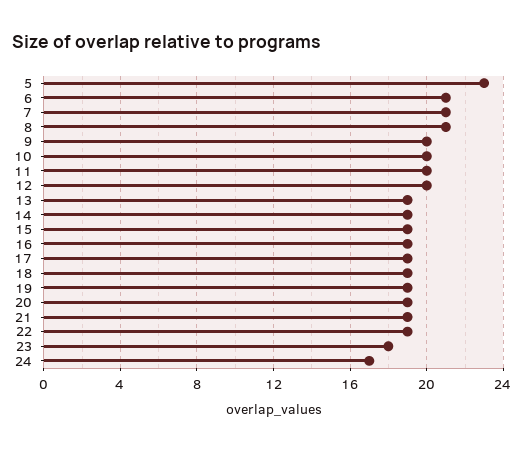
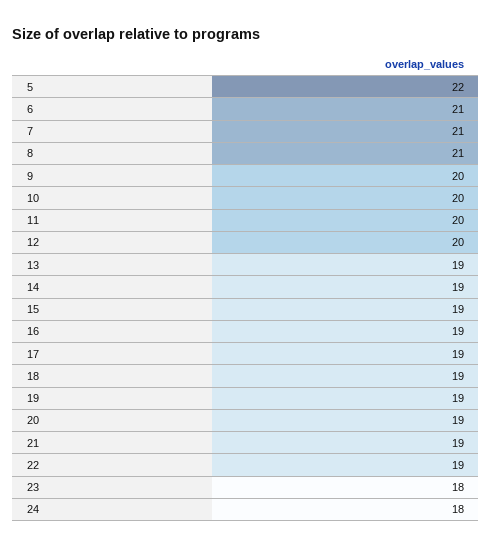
5: 23 -> 22
24: 17 -> 18

